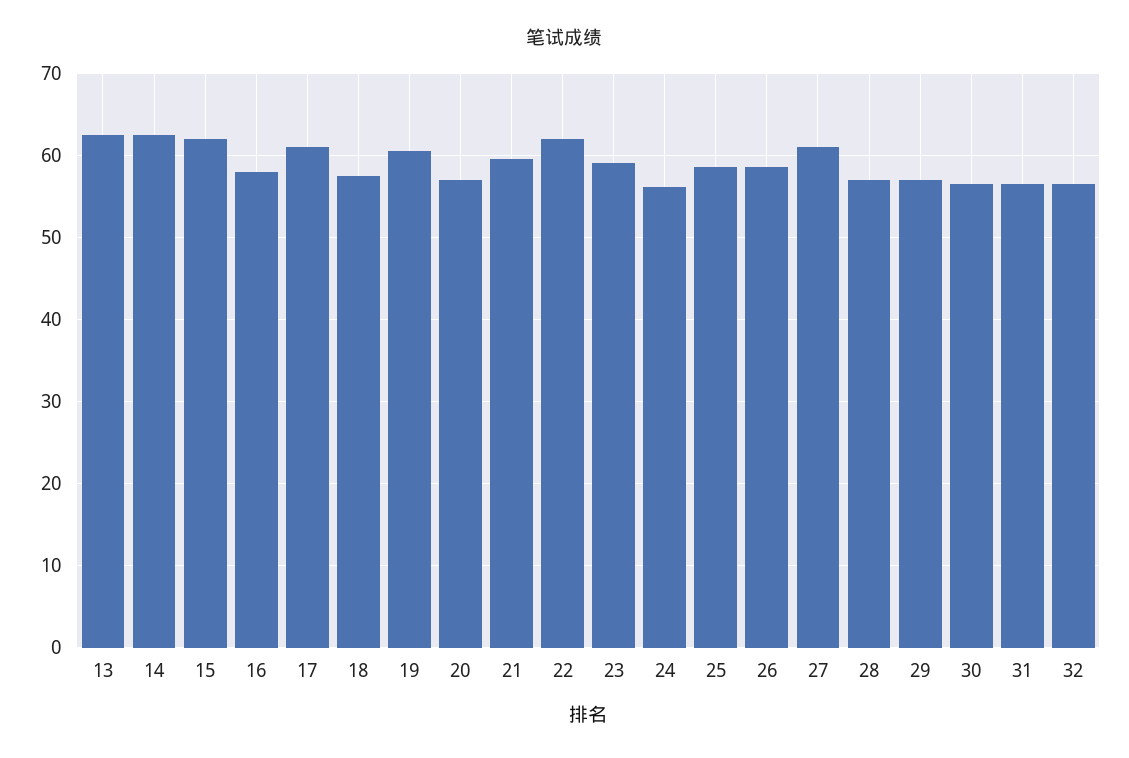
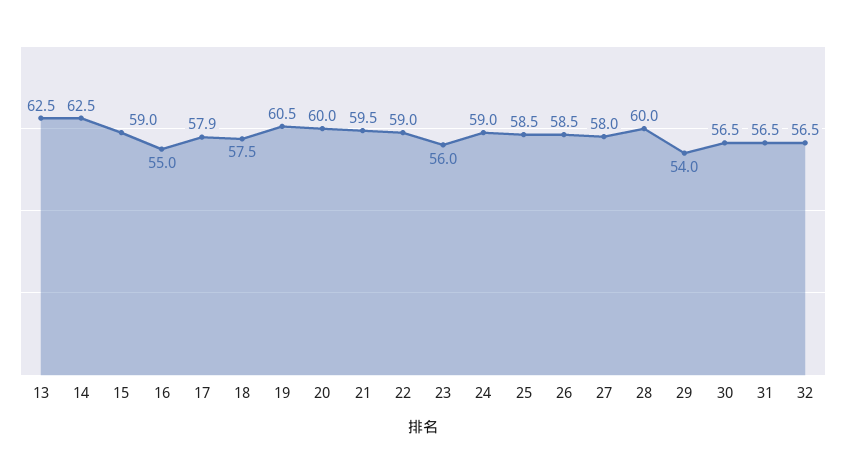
15: 62 -> 59
16: 58 -> 55
17: 61 -> 57.9
20: 57 -> 60
22: 62 -> 59
23: 59 -> 56
24: 56 -> 59
27: 61 -> 58
28: 57 -> 60
29: 57 -> 54

